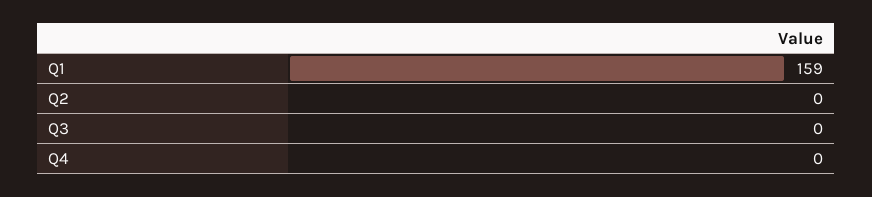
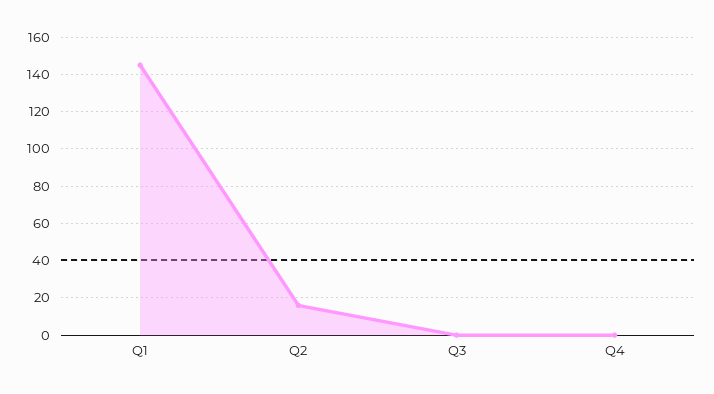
Q1: 159 -> 145
Q2: 0 -> 15

